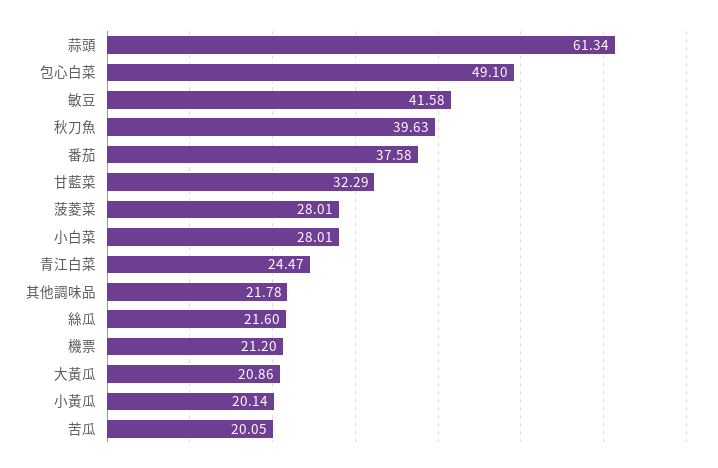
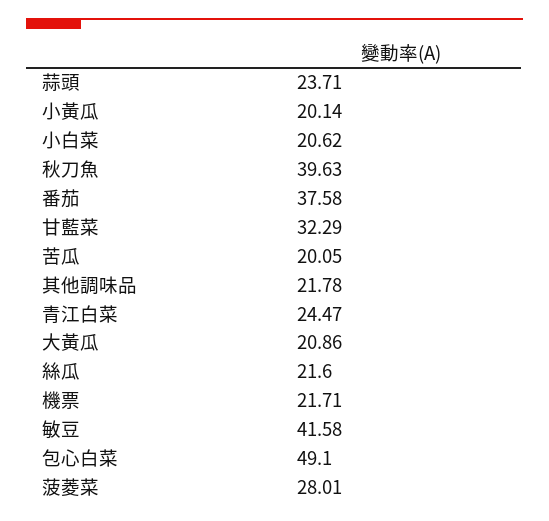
蒜頭: 61.34 -> 23.71
小白菜: 28.01 -> 20.62
機票: 21.2 -> 21.71

